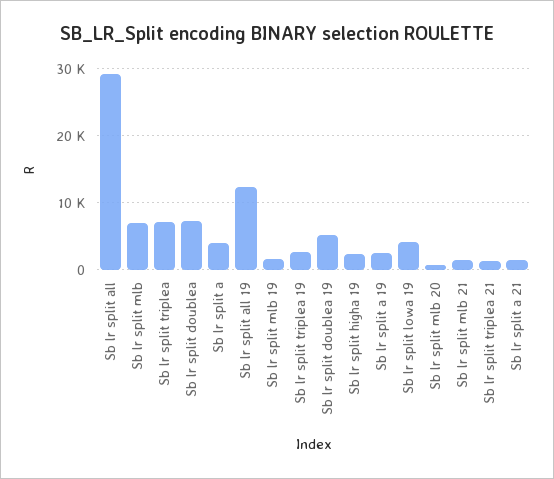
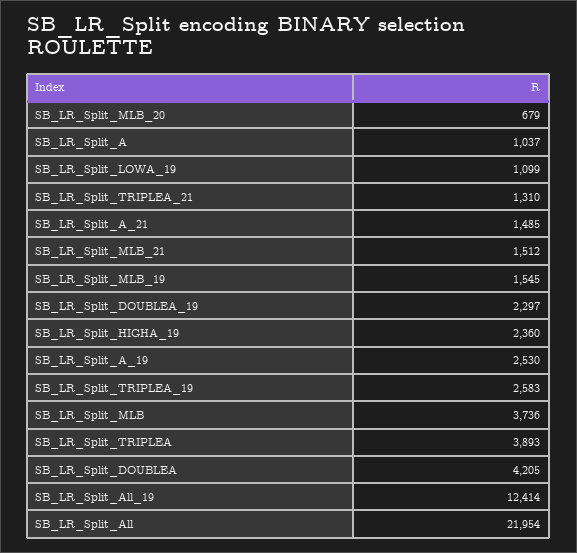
Sb lr split all: 29000 -> 21954
Sb lr split mlb: 7000 -> 3736
Sb lr split triplea: 7000 -> 3893
Sb lr split doublea: 7000 -> 4205
Sb lr split a: 4000 -> 1037
Sb lr split doublea 19: 5000 -> 2297
Sb lr split lowa 19: 4000 -> 1099

